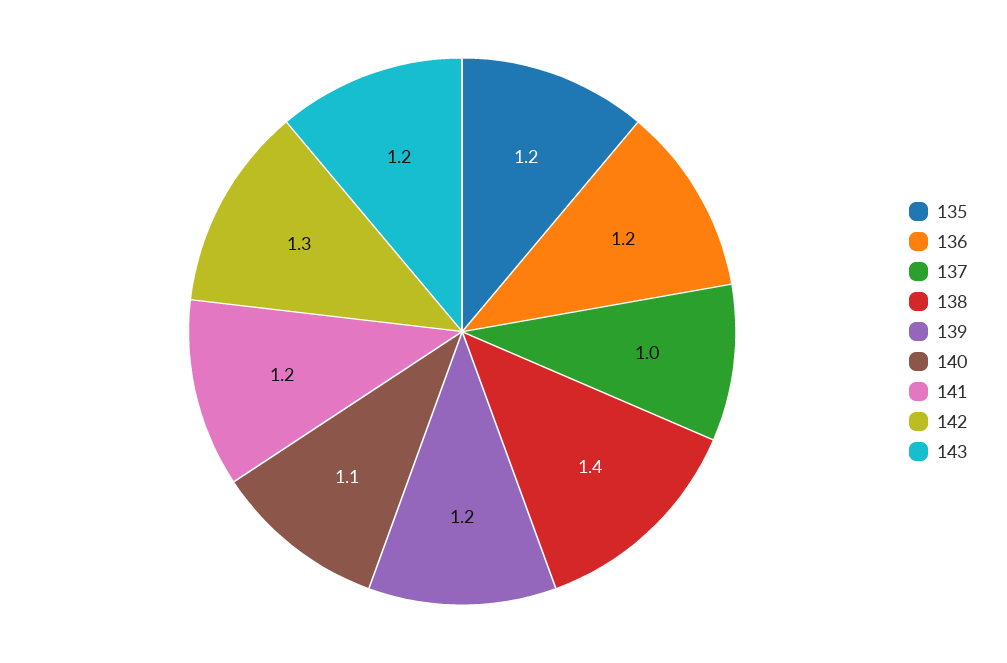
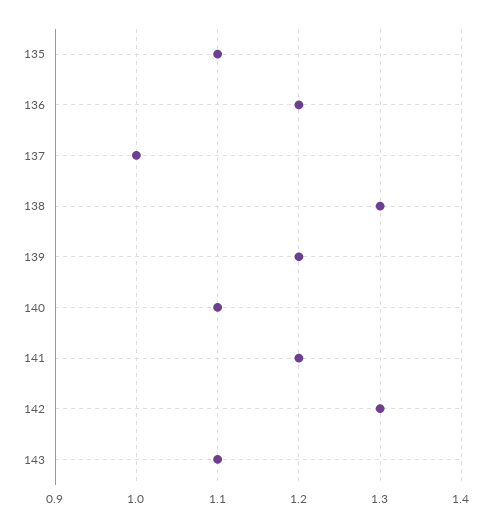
135: 1.2 -> 1.1
138: 1.4 -> 1.3
143: 1.2 -> 1.1

